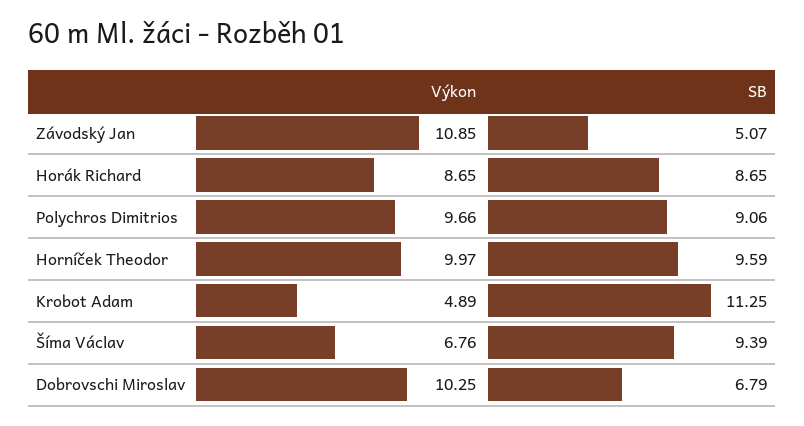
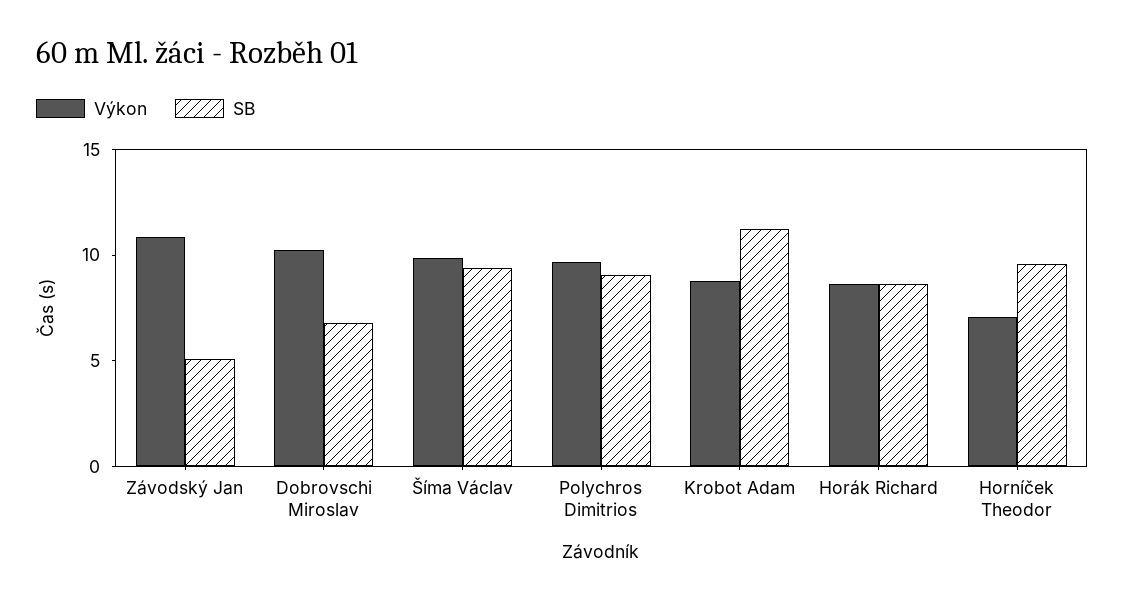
Výkon, Horníček Theodor: 9.97 -> 7
Výkon, Krobot Adam: 4.89 -> 9
Výkon, Šíma Václav: 6.76 -> 10

